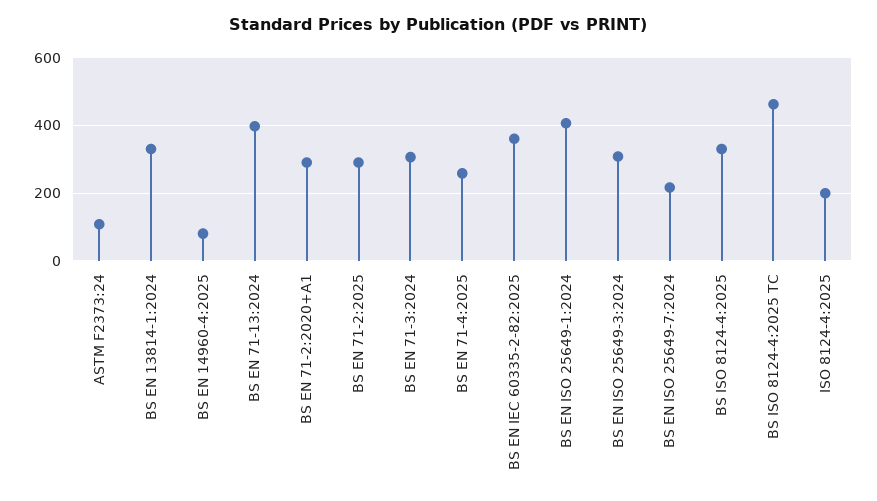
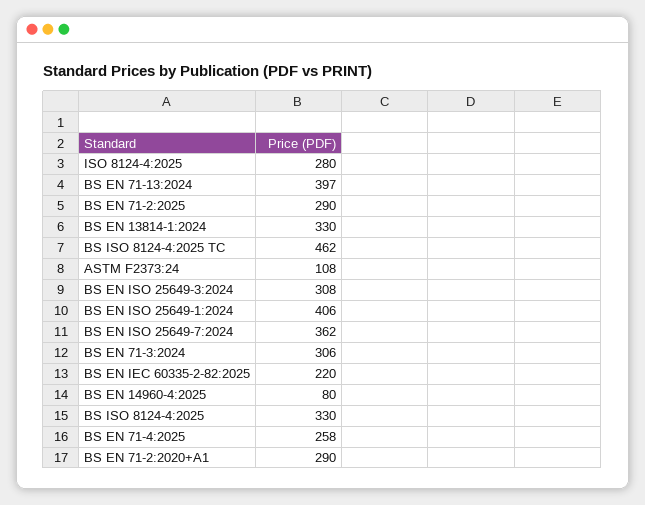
BS EN IEC 60335-2-82:2025: 360 -> 220
BS EN ISO 25649-7:2024: 220 -> 362
ISO 8124-4:2025: 200 -> 280

